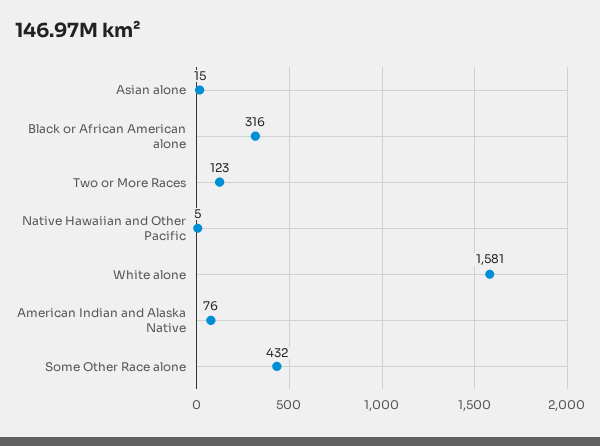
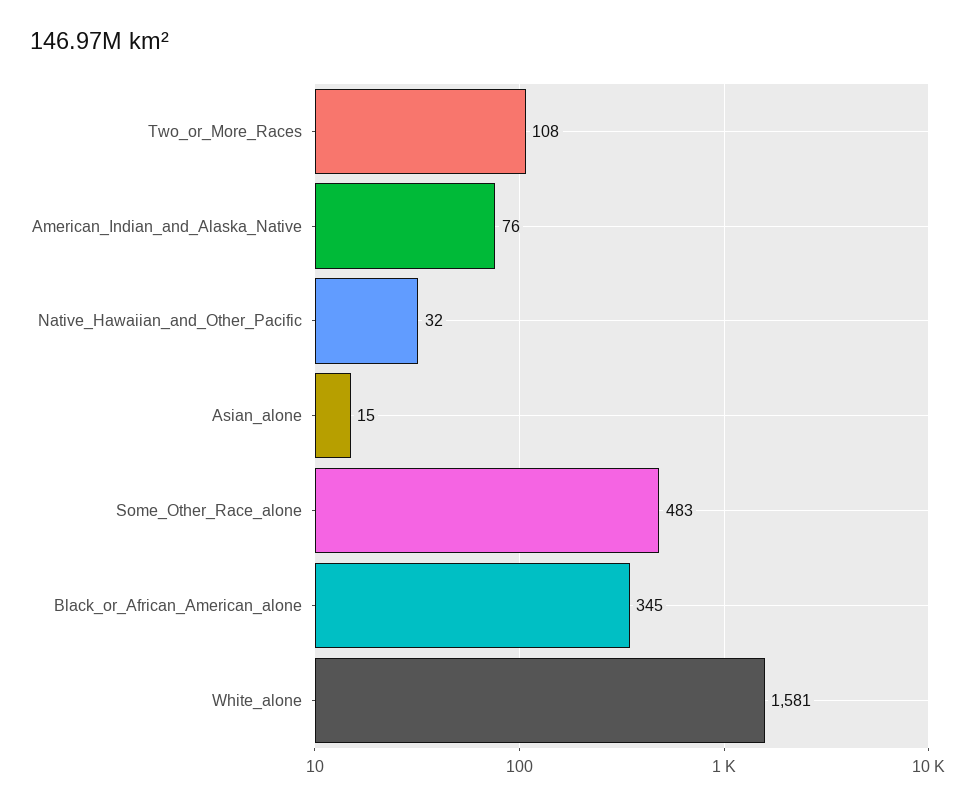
Black or African American alone: 316 -> 345
Two or More Races: 123 -> 108
Native Hawaiian and Other Pacific: 5 -> 32
Some Other Race alone: 432 -> 483

